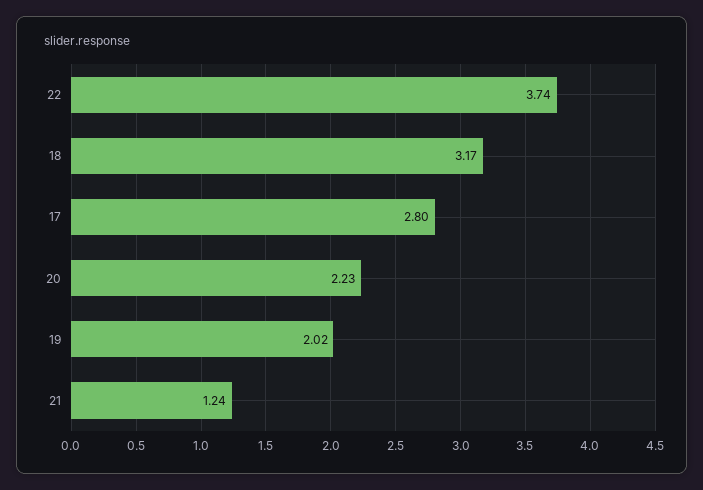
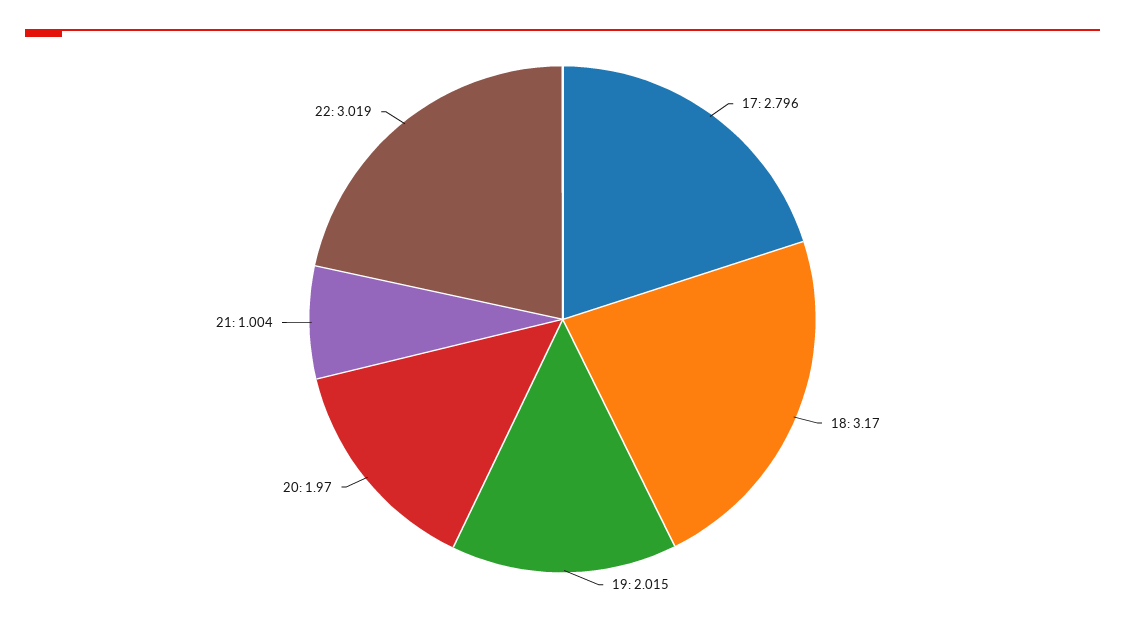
22: 3.74 -> 3.019
20: 2.23 -> 1.97
21: 1.24 -> 1.004

